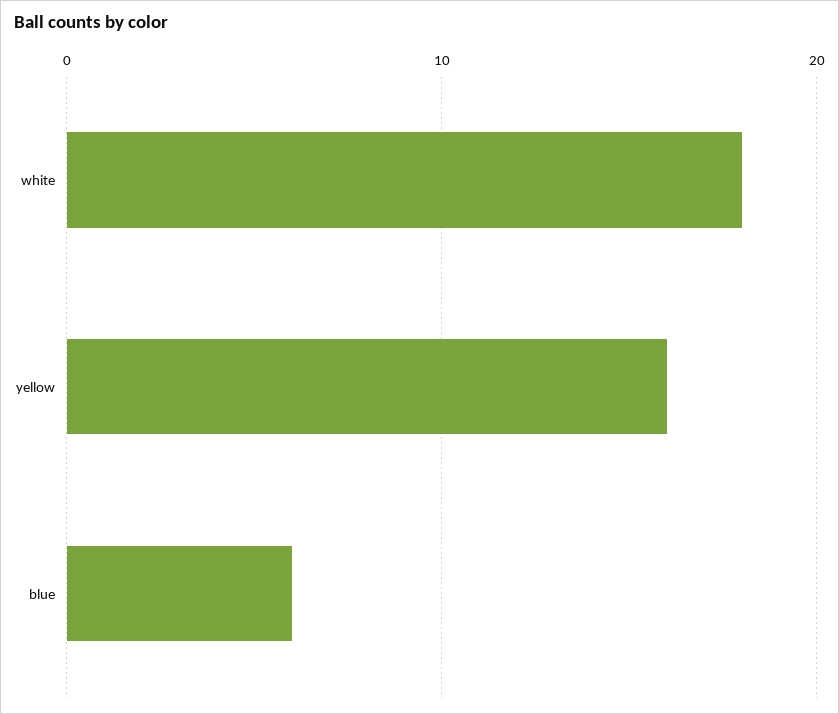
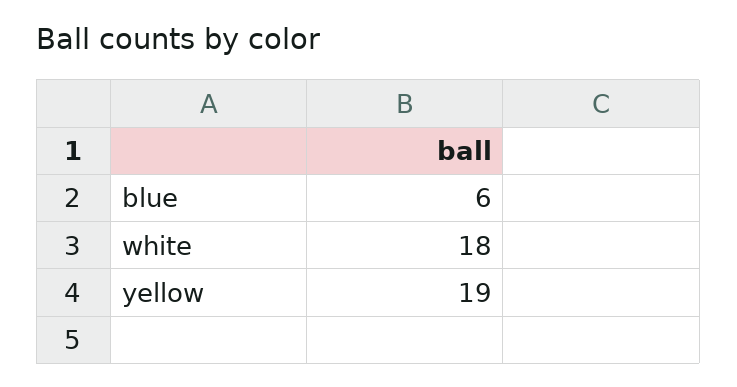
yellow: 16 -> 19

